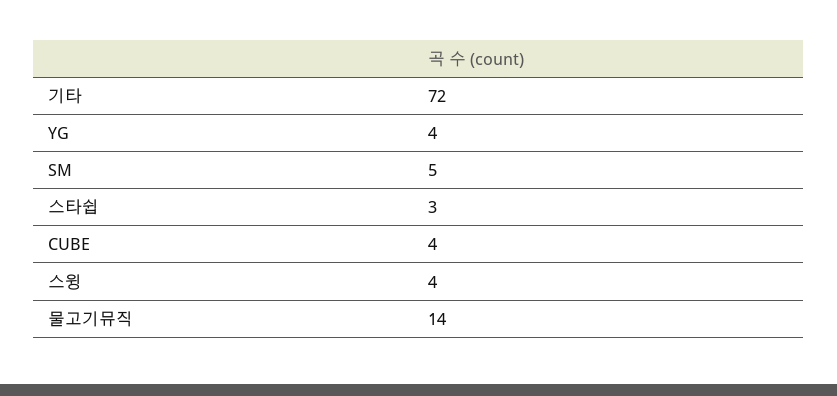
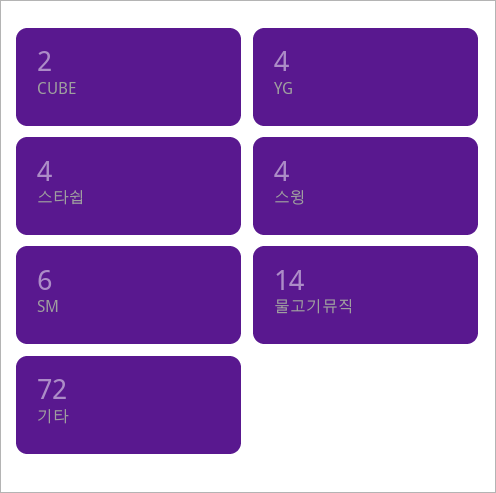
SM: 5 -> 6
스타쉽: 3 -> 4
CUBE: 4 -> 2

